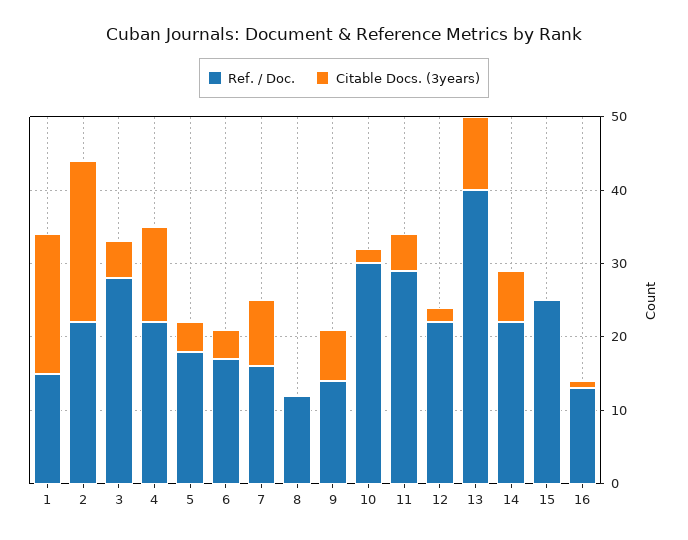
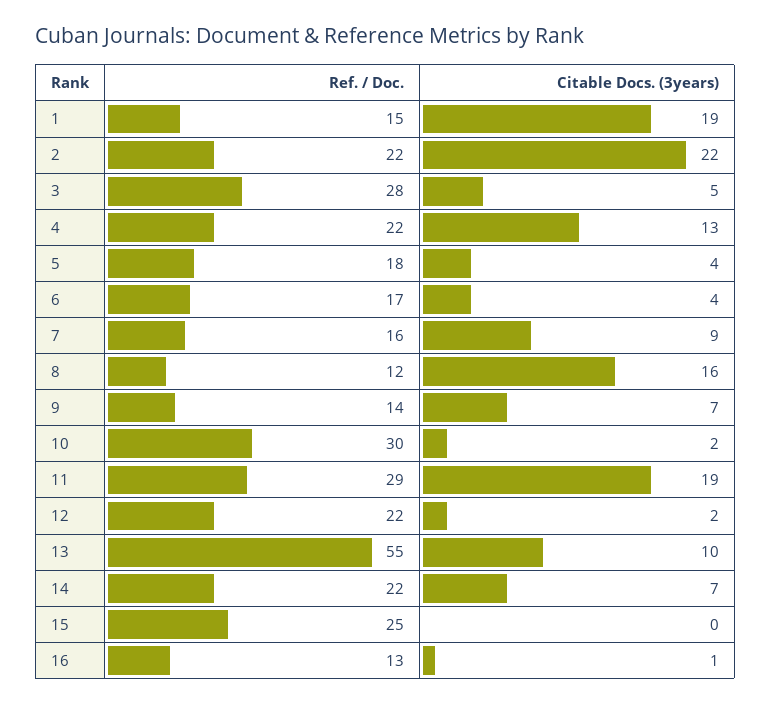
Citable Docs. (3years), 8: 0 -> 16
Citable Docs. (3years), 11: 5 -> 19
Ref. / Doc., 13: 40 -> 55

